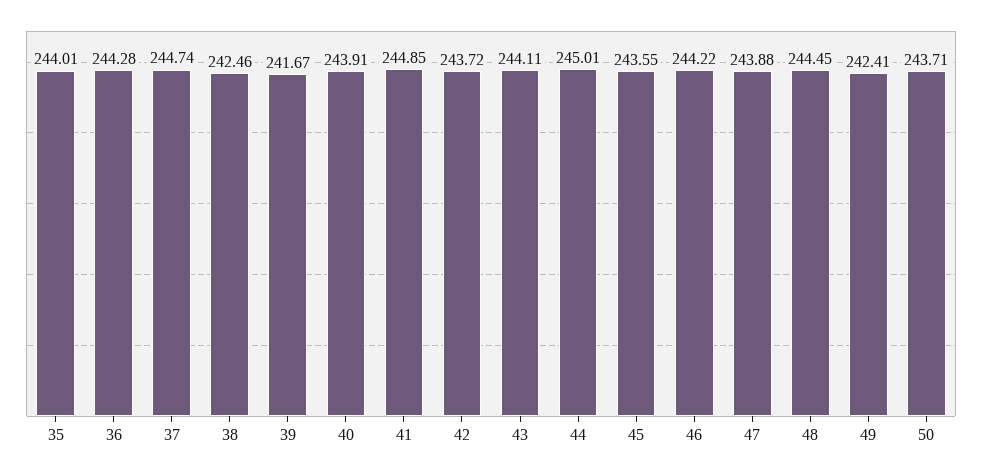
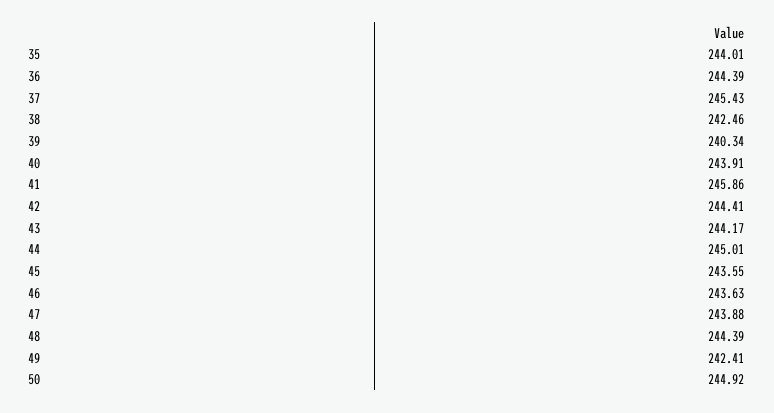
36: 244.28 -> 244.39
37: 244.74 -> 245.43
39: 241.67 -> 240.34
41: 244.85 -> 245.86
42: 243.72 -> 244.41
43: 244.11 -> 244.17
46: 244.22 -> 243.63
48: 244.45 -> 244.39
50: 243.71 -> 244.92

